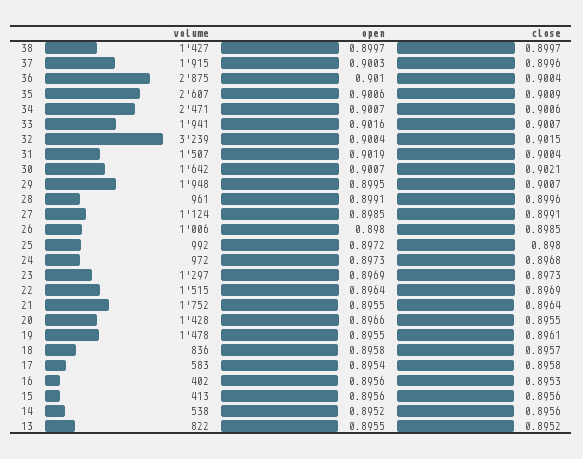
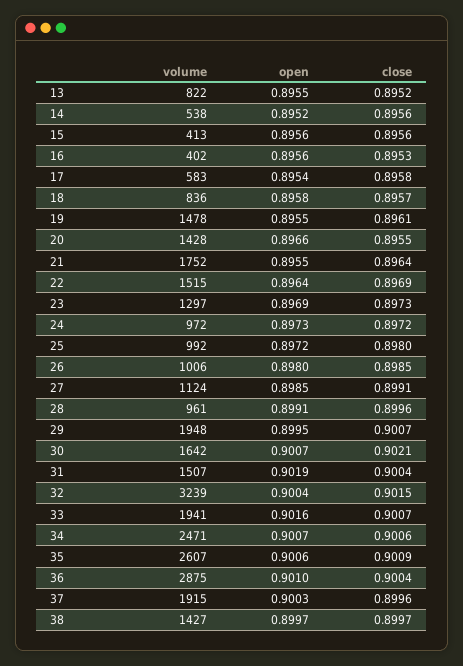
close, 24: 0.8968 -> 0.8972

